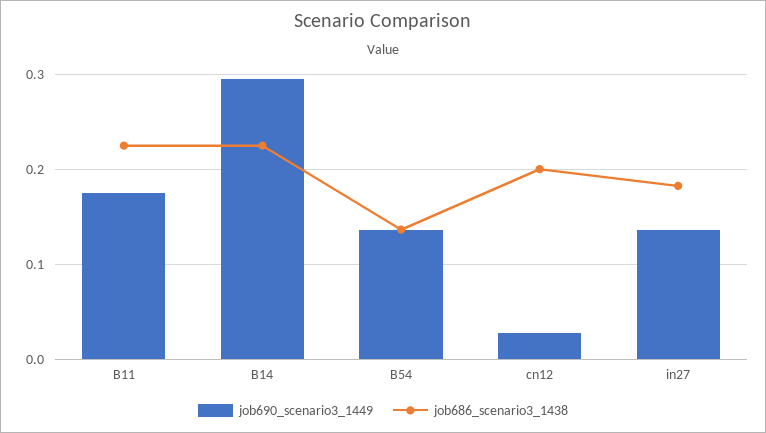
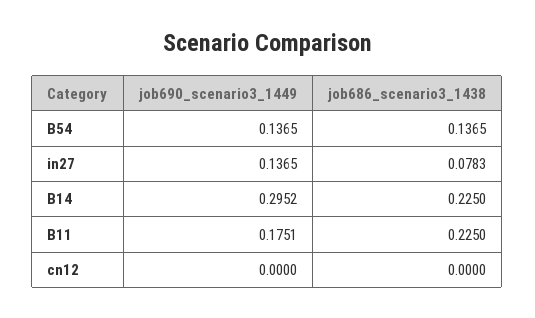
job690_scenario3_1449, cn12: 0.03 -> 0
job686_scenario3_1438, cn12: 0.2 -> 0
job686_scenario3_1438, in27: 0.18 -> 0.0783

